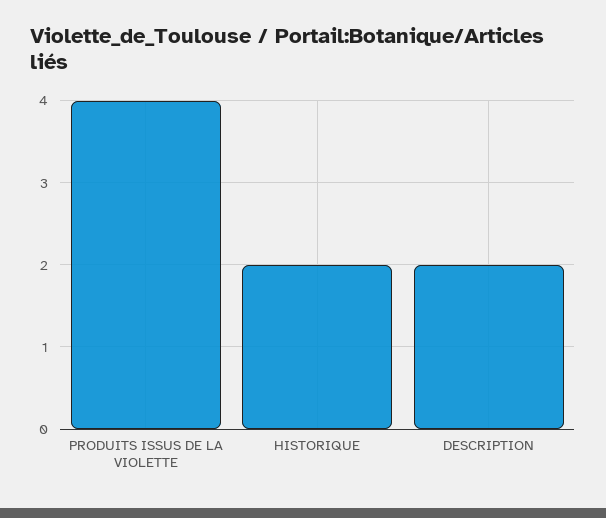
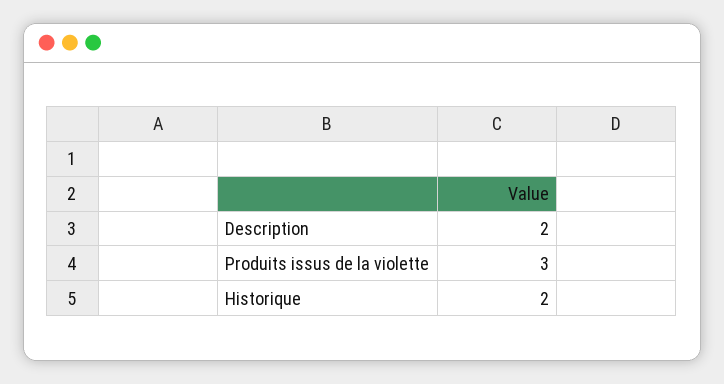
PRODUITS ISSUS DE LA VIOLETTE: 4 -> 3

